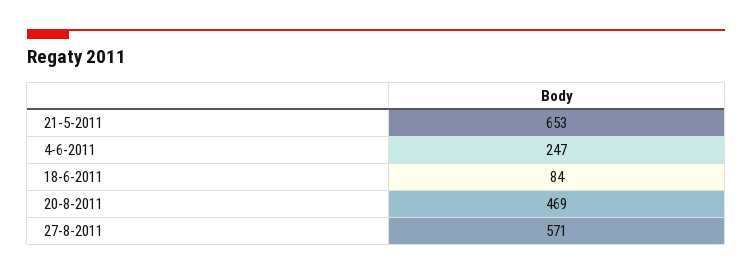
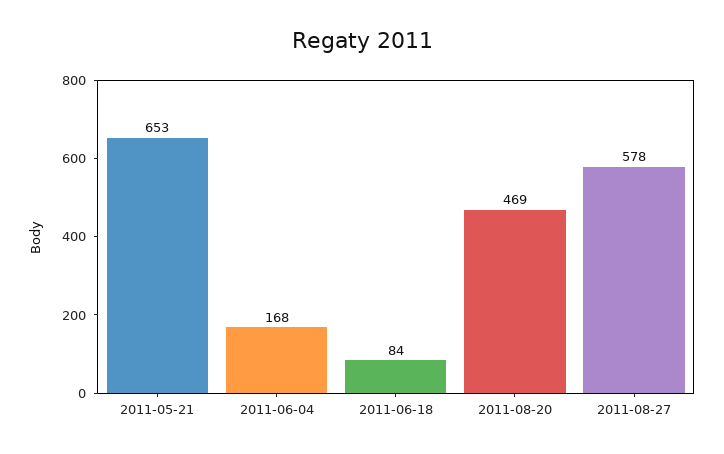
4-6-2011: 247 -> 168
27-8-2011: 571 -> 578

